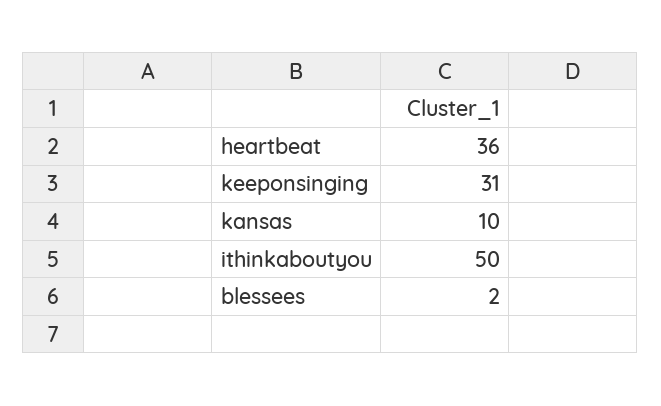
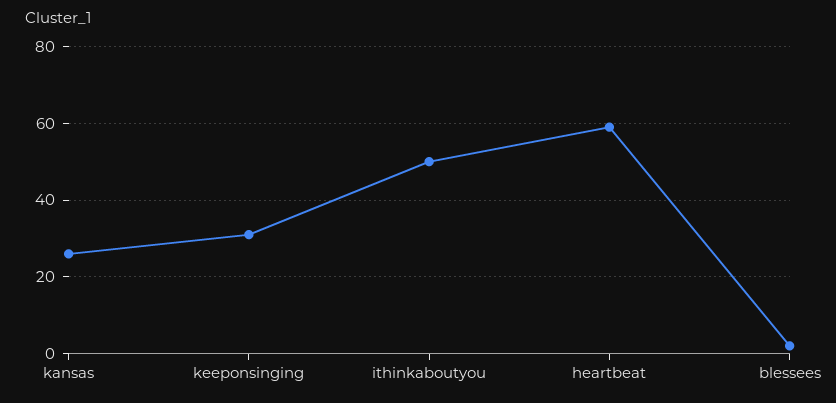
heartbeat: 36 -> 60
kansas: 10 -> 25

